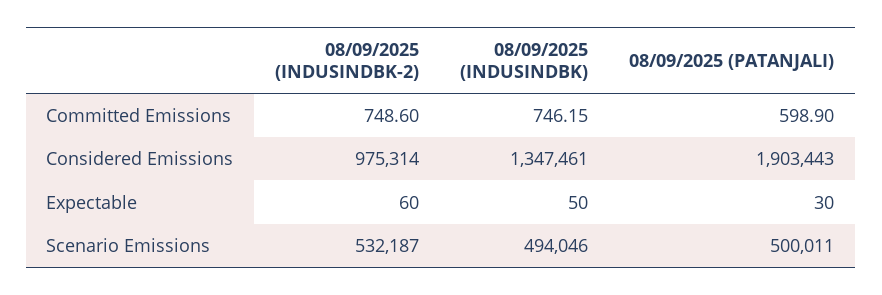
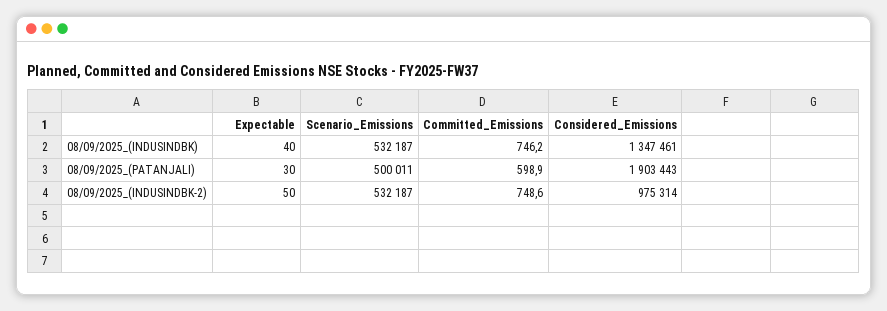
08/09/2025 (INDUSINDBK-2), Expectable: 60 -> 50
08/09/2025 (INDUSINDBK), Expectable: 50 -> 40
08/09/2025 (INDUSINDBK), Scenario Emissions: 494046 -> 532187

